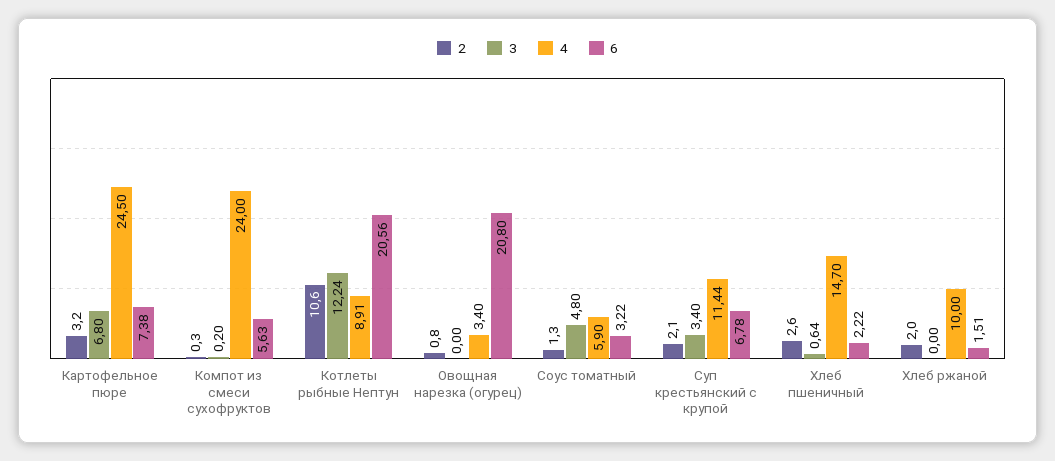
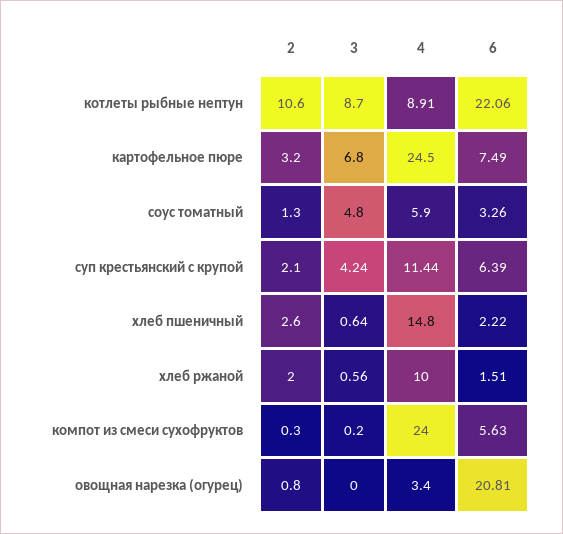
6, Картофельное пюре: 7.38 -> 7.49
3, Котлеты рыбные Нептун: 12.24 -> 8.7
6, Котлеты рыбные Нептун: 20.56 -> 22.06
6, Овощная нарезка (огурец): 20.8 -> 20.81
6, Соус томатный: 3.22 -> 3.26
3, Суп крестьянский с крупой: 3.4 -> 4.24
6, Суп крестьянский с крупой: 6.78 -> 6.39
4, Хлеб пшеничный: 14.7 -> 14.8
3, Хлеб ржаной: 0 -> 0.56

